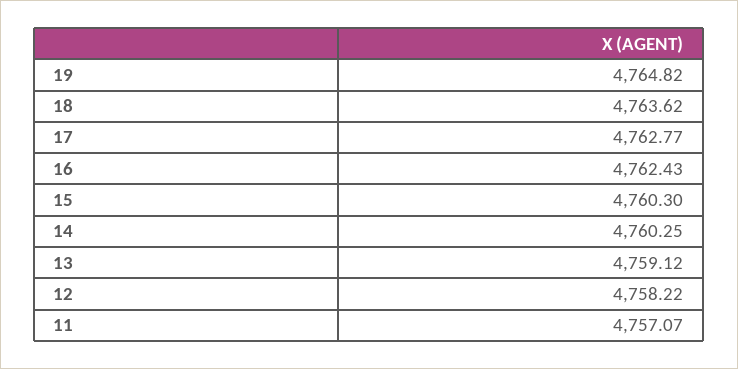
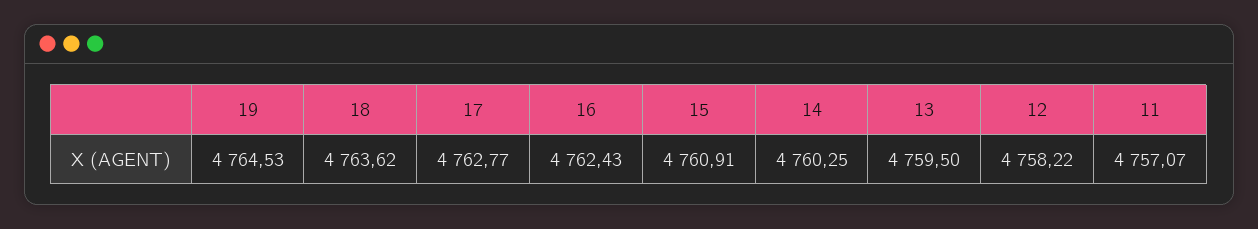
19: 4764.82 -> 4764.53
15: 4760.3 -> 4760.91
13: 4759.12 -> 4759.5

